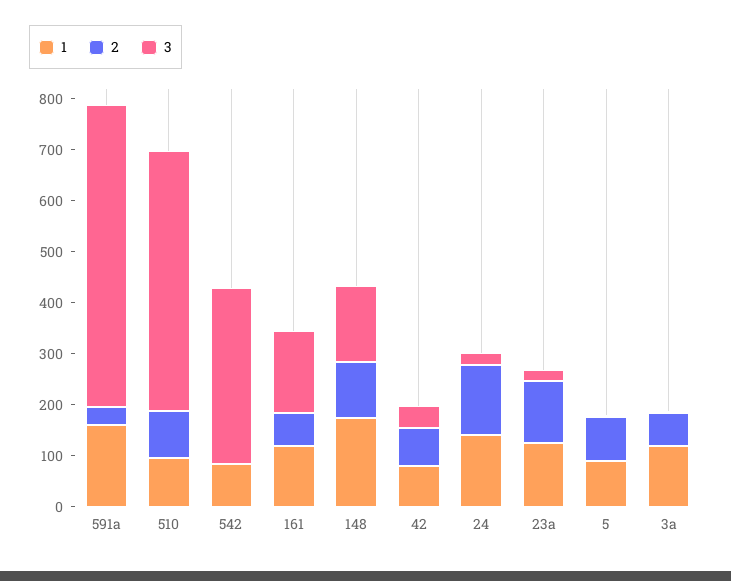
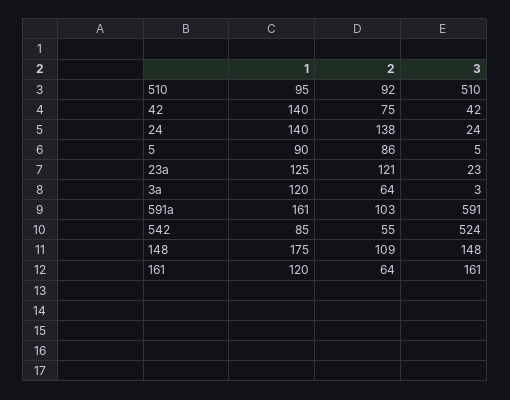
2, 591a: 40 -> 103
2, 542: 0 -> 55
3, 542: 340 -> 524
1, 42: 80 -> 140

